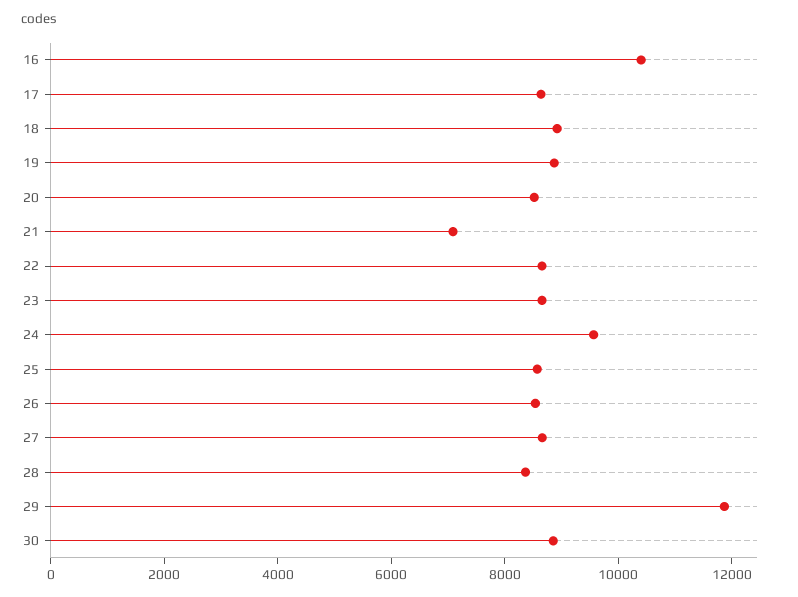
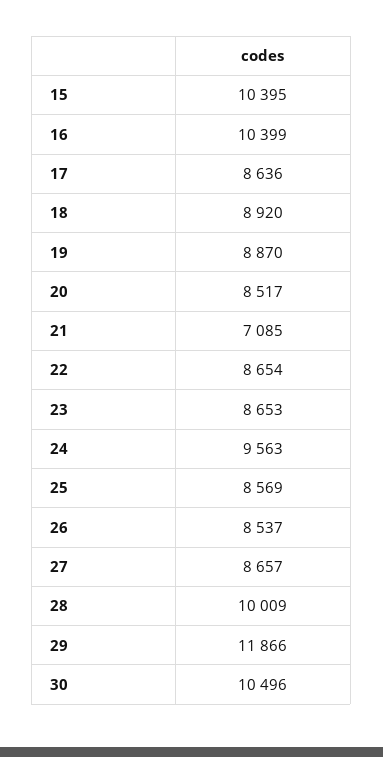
28: 8500 -> 10009
30: 9000 -> 10496
15: none -> 10395

